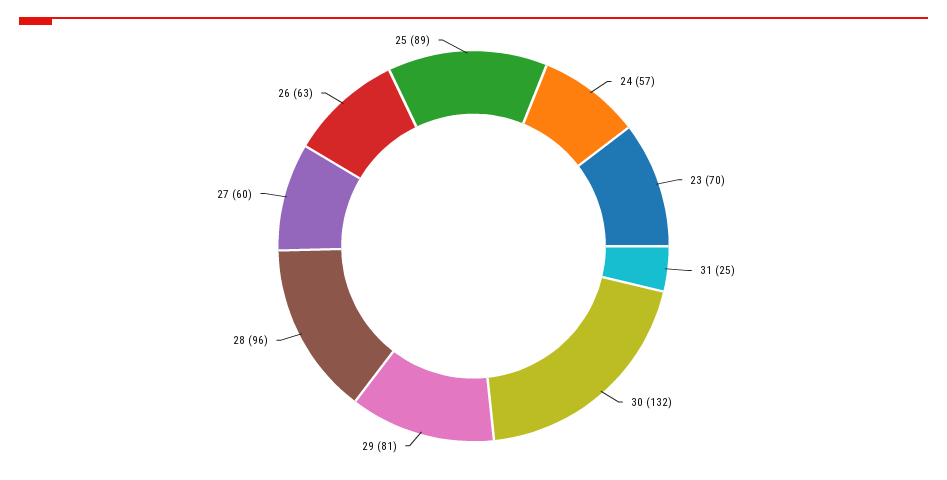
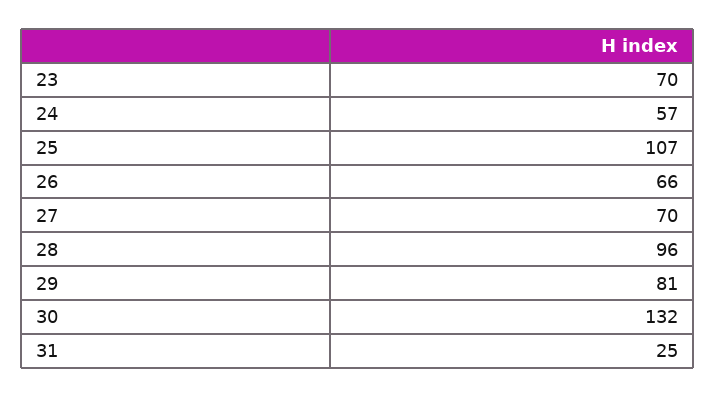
27: 60 -> 70
26: 63 -> 66
25: 89 -> 107

